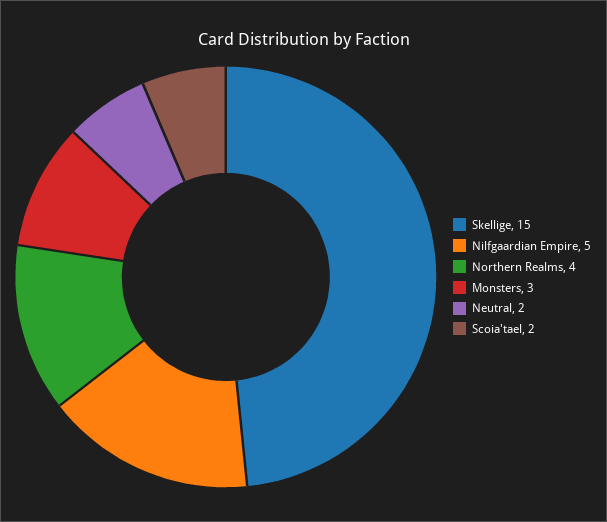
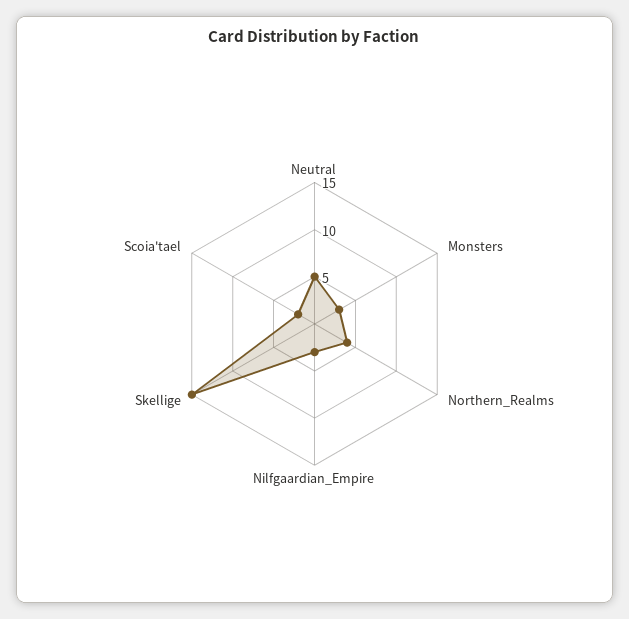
Nilfgaardian Empire: 5 -> 3
Neutral: 2 -> 5

